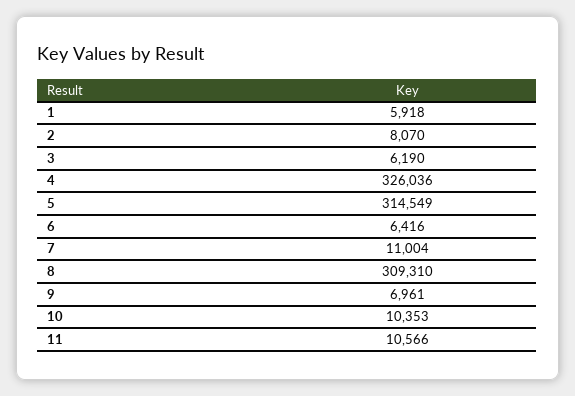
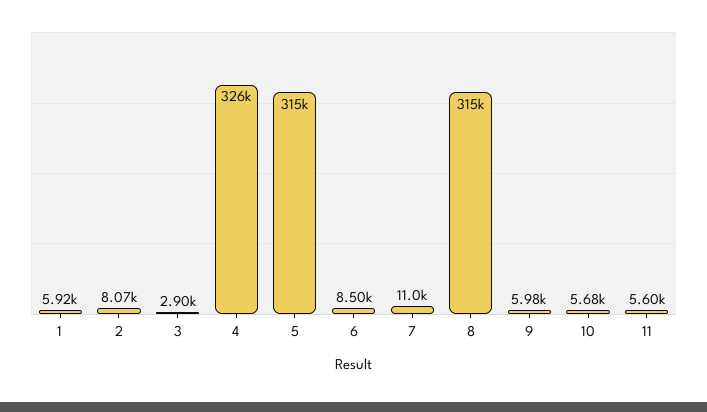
3: 6190 -> 2900
6: 6416 -> 8500
8: 309310 -> 315000
9: 6961 -> 5980
10: 10353 -> 5680
11: 10566 -> 5600

